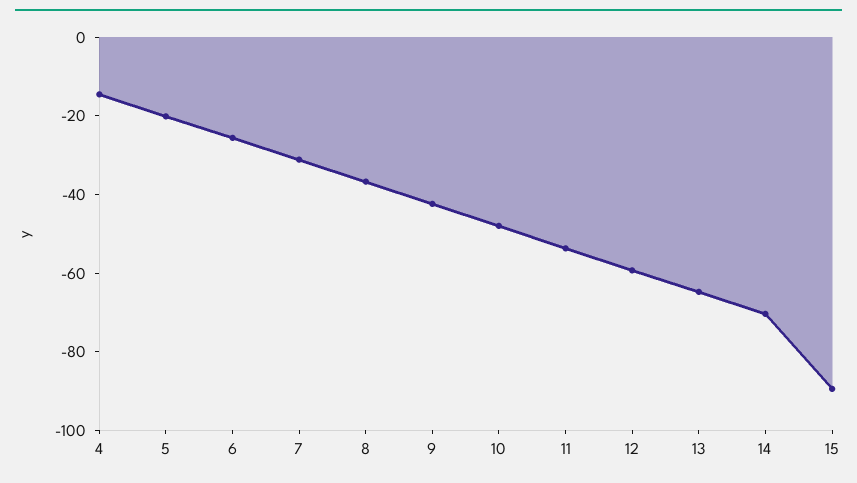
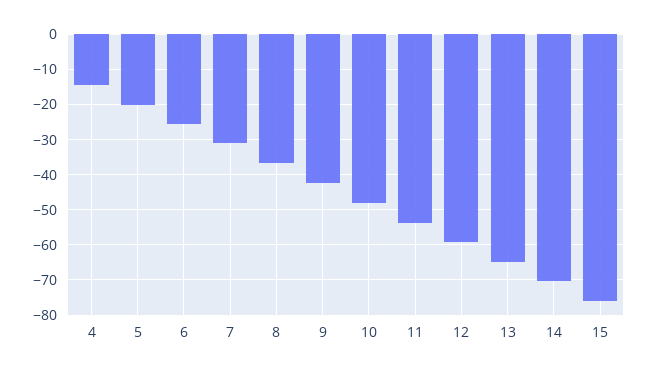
15: -90 -> -76

